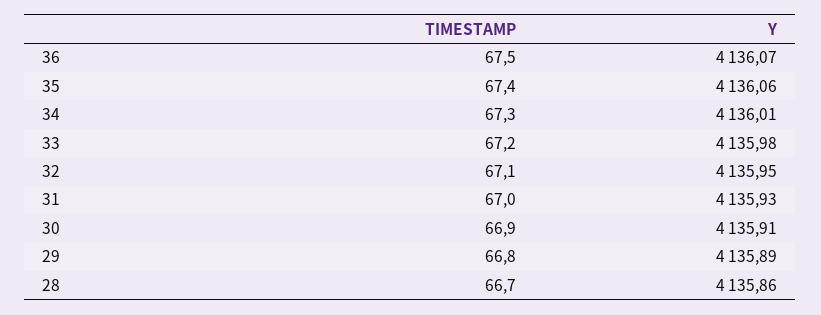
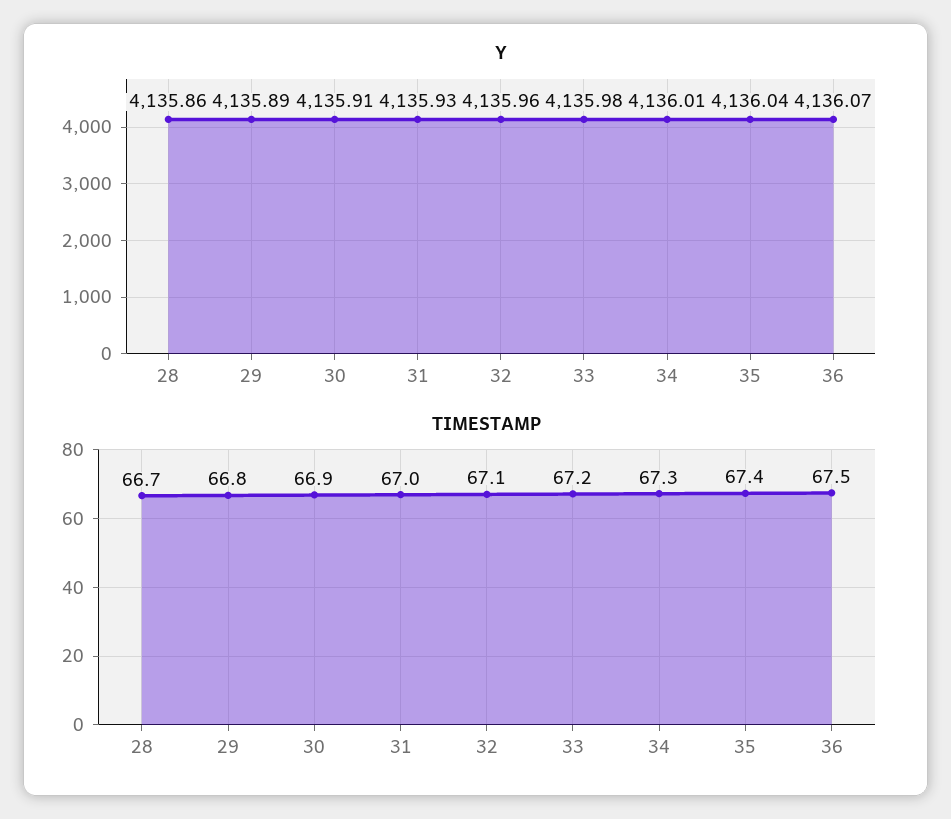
Y, 35: 4136.06 -> 4136.04
Y, 32: 4135.95 -> 4135.96

